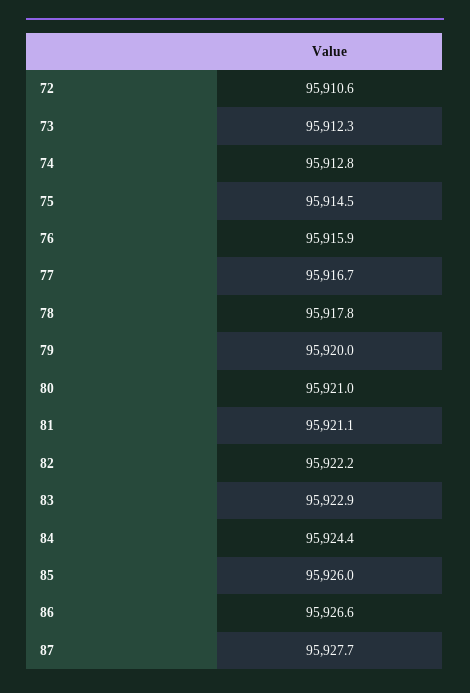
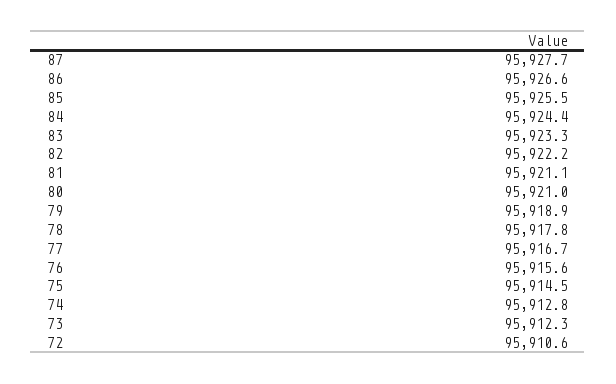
76: 95915.9 -> 95915.6
79: 95920 -> 95918.9
83: 95922.9 -> 95923.3
85: 95926 -> 95925.5

